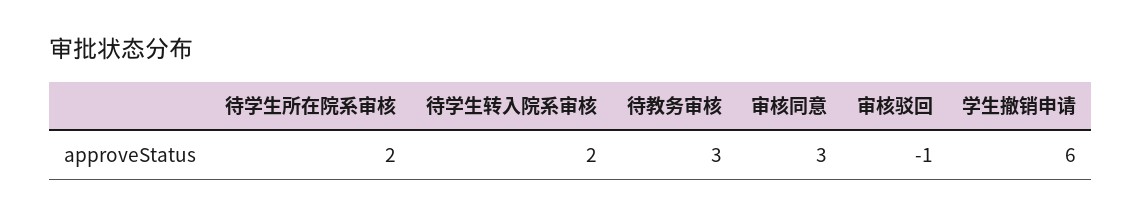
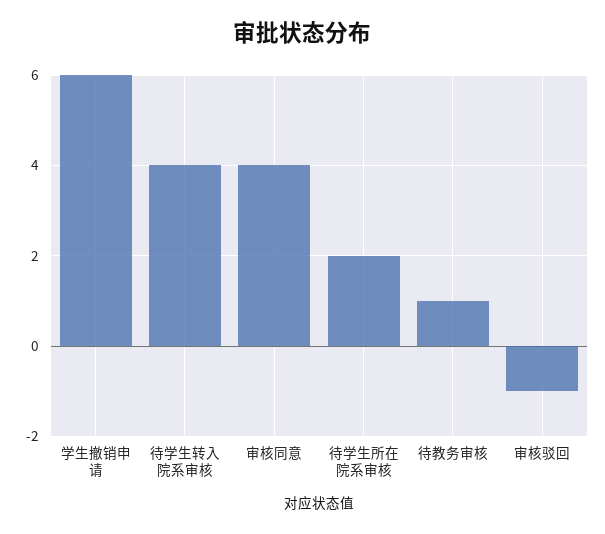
待学生转入院系审核: 2 -> 4
待教务审核: 3 -> 1
审核同意: 3 -> 4

